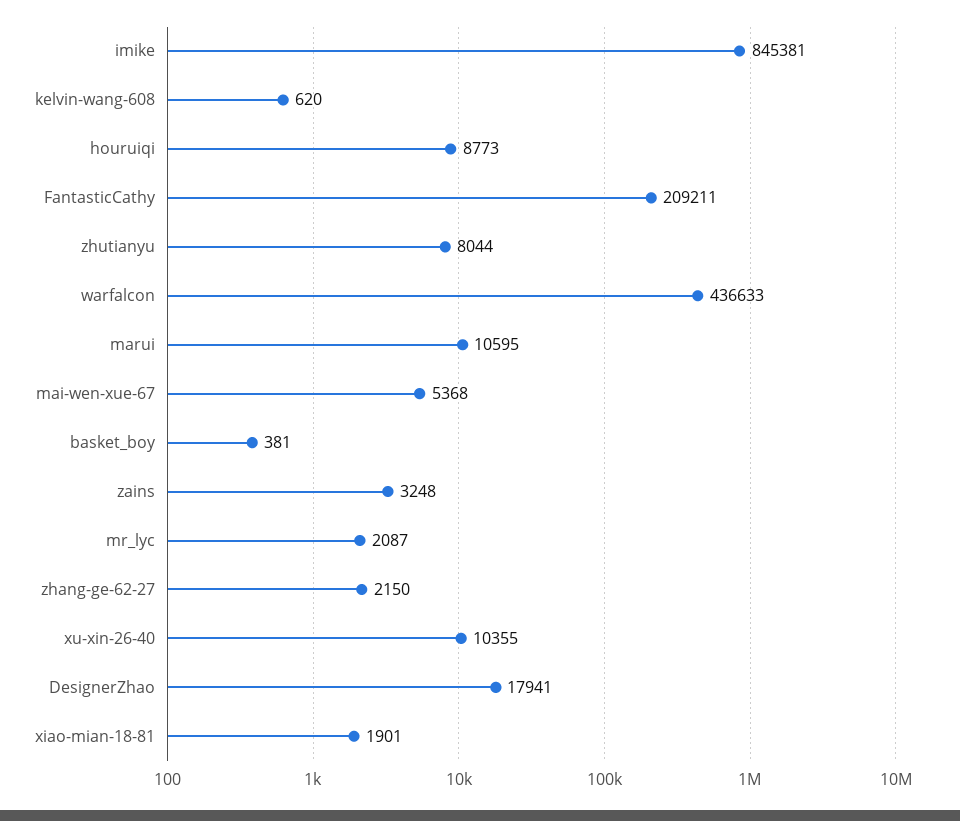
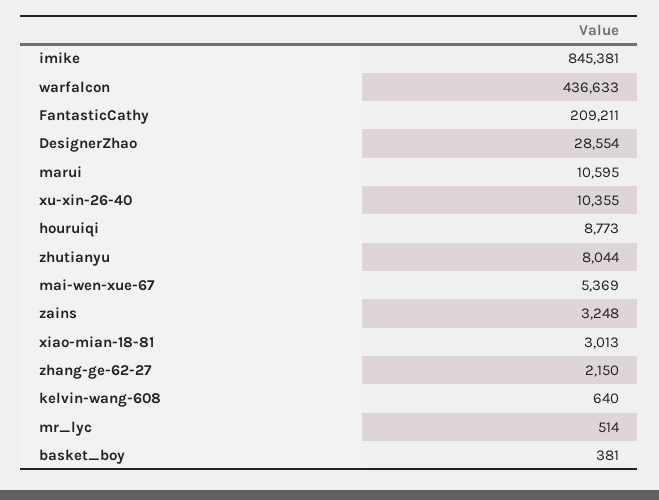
kelvin-wang-608: 620 -> 640
mai-wen-xue-67: 5368 -> 5369
mr_lyc: 2087 -> 514
DesignerZhao: 17941 -> 28554
xiao-mian-18-81: 1901 -> 3013

